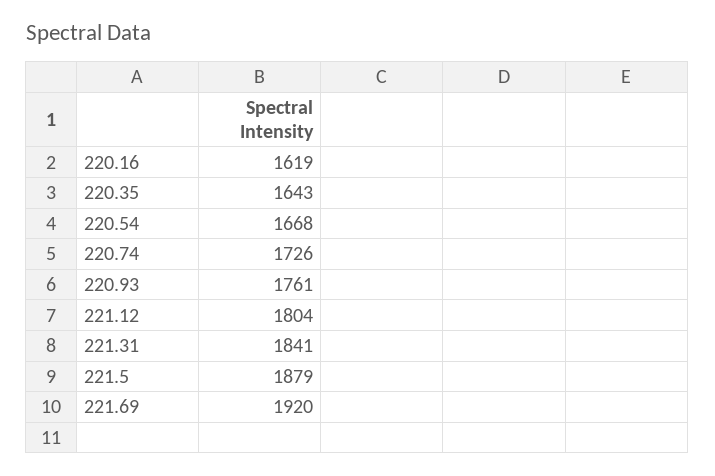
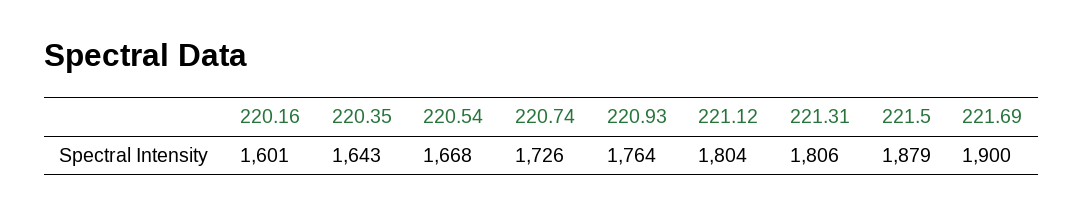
220.16: 1619 -> 1601
220.93: 1761 -> 1764
221.31: 1841 -> 1806
221.69: 1920 -> 1900

